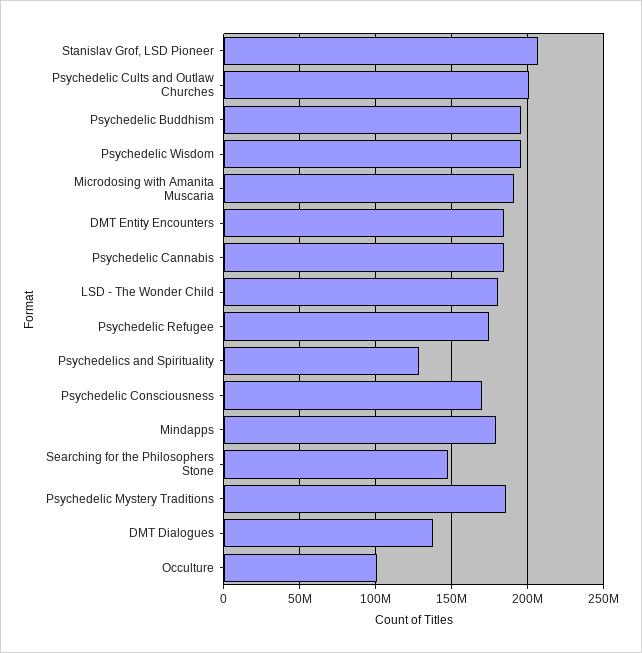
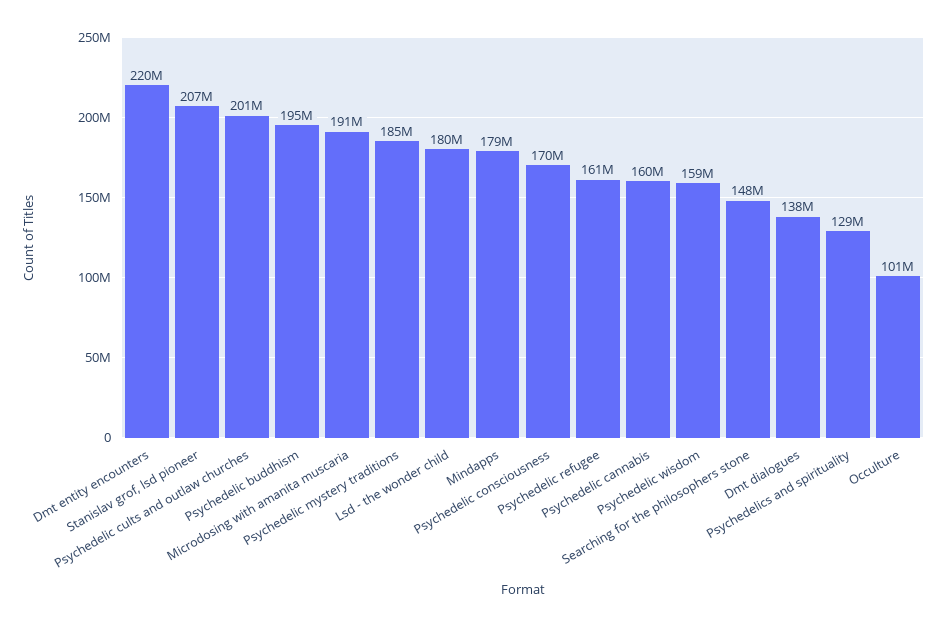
Psychedelic Wisdom: 195000000 -> 159000000
DMT Entity Encounters: 185000000 -> 220000000
Psychedelic Cannabis: 185000000 -> 160000000
Psychedelic Refugee: 175000000 -> 161000000

